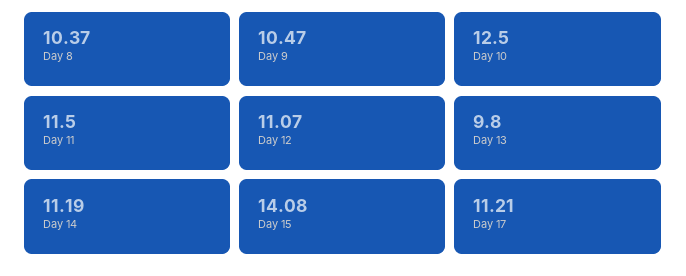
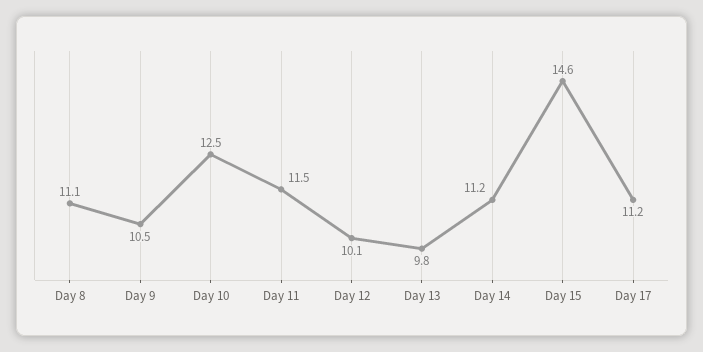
Day 8: 10.37 -> 11.1
Day 12: 11.07 -> 10.1
Day 15: 14.08 -> 14.6

